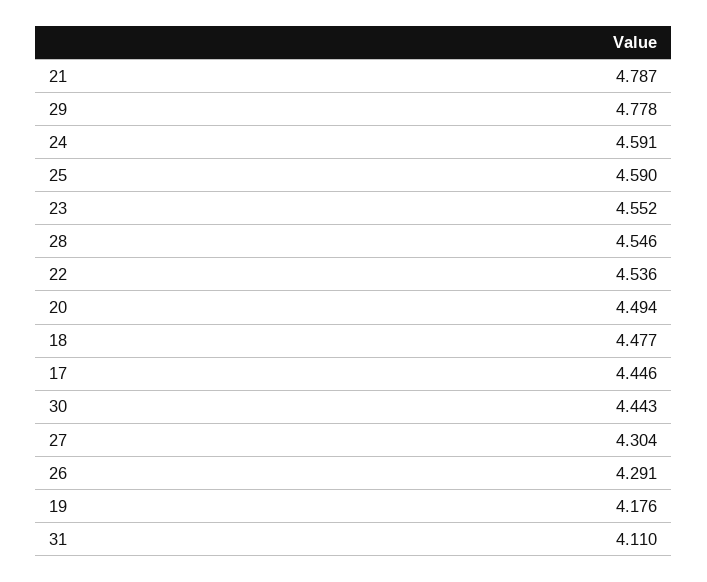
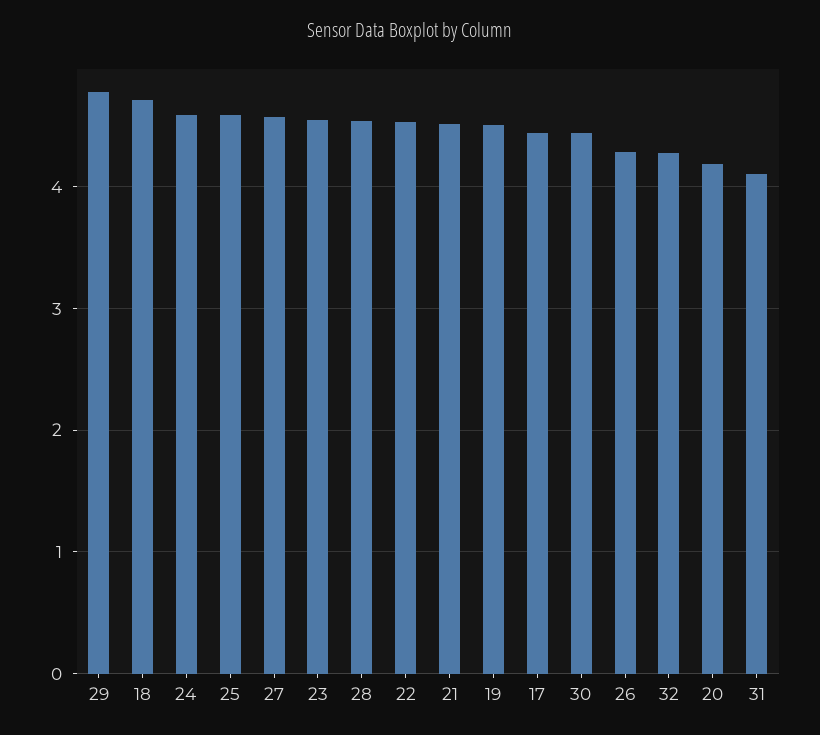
21: 4.787 -> 4.5
20: 4.494 -> 4.2
18: 4.477 -> 4.7
27: 4.304 -> 4.6
19: 4.176 -> 4.5
32: none -> 4.3

